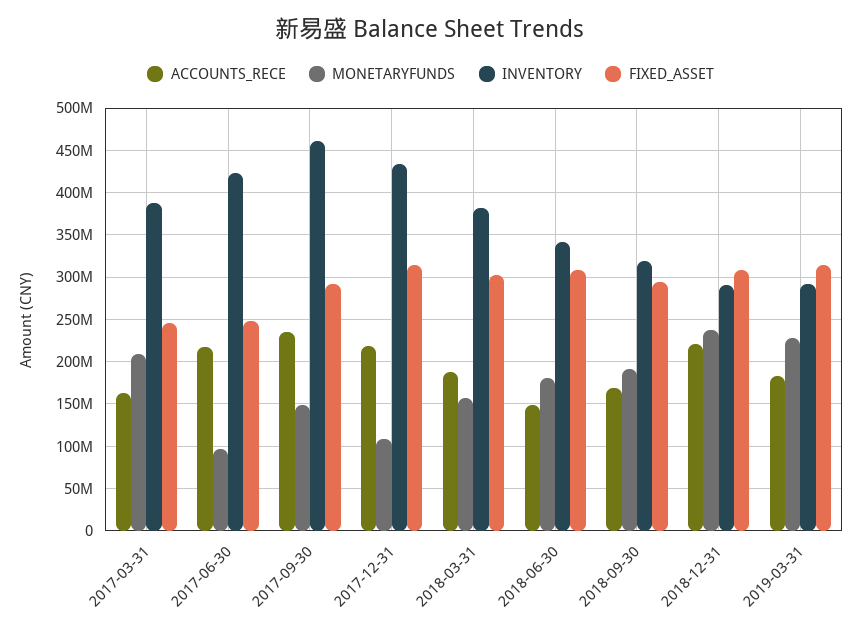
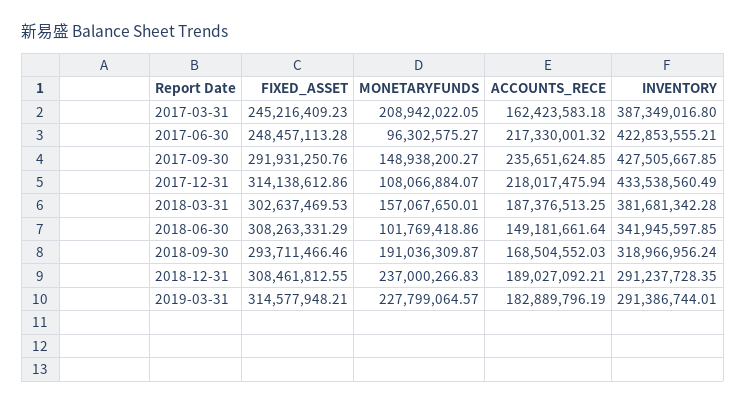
INVENTORY, 2017-09-30: 460000000 -> 427505667.85
MONETARYFUNDS, 2018-06-30: 180000000 -> 101769418.86
ACCOUNTS_RECE, 2018-12-31: 220000000 -> 189027092.21

